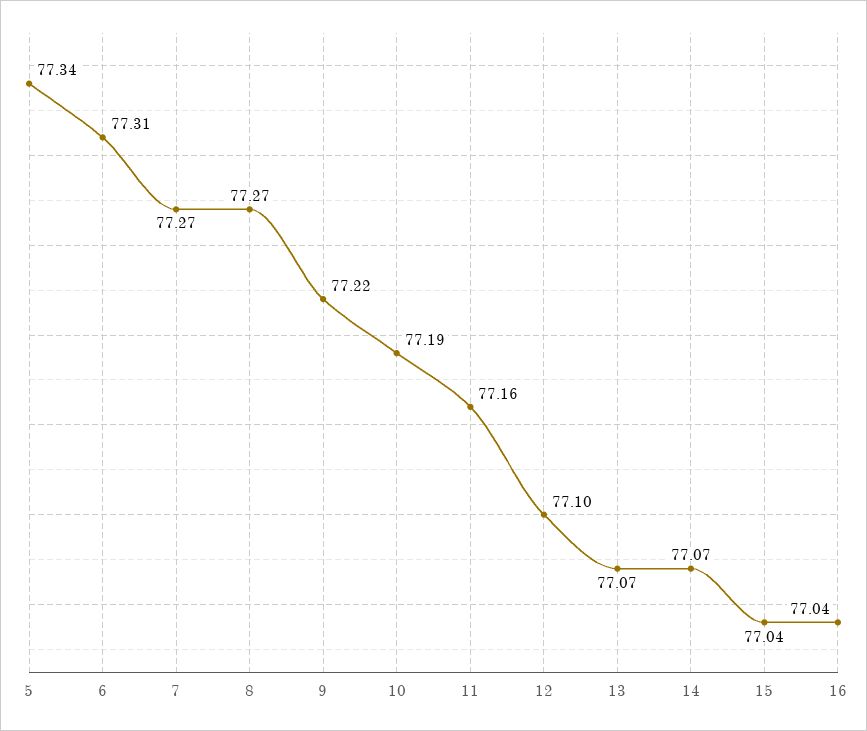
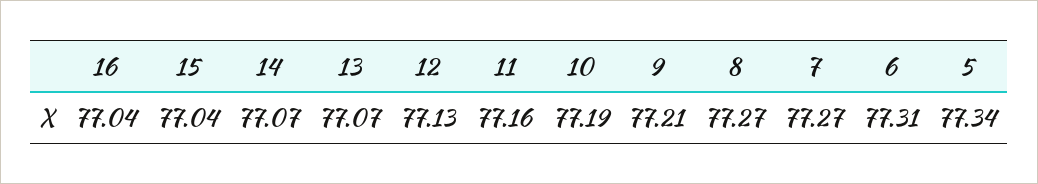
9: 77.22 -> 77.21
12: 77.1 -> 77.13

